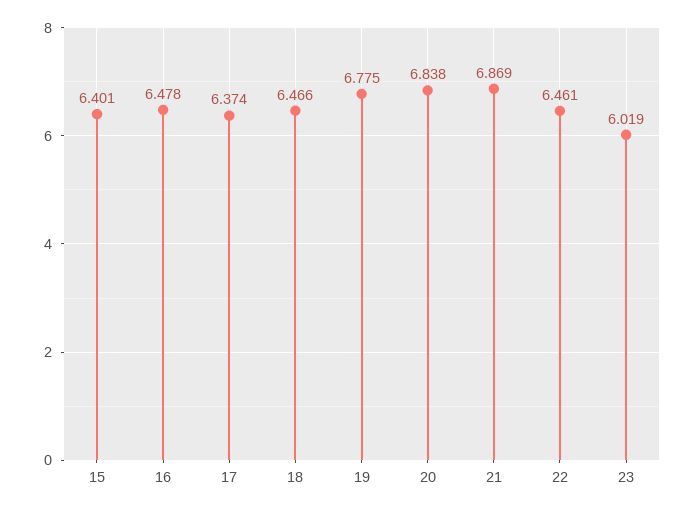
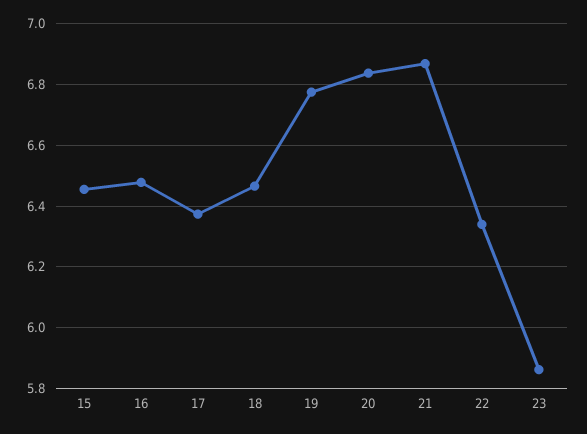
15: 6.401 -> 6.46
22: 6.461 -> 6.34
23: 6.019 -> 5.86

